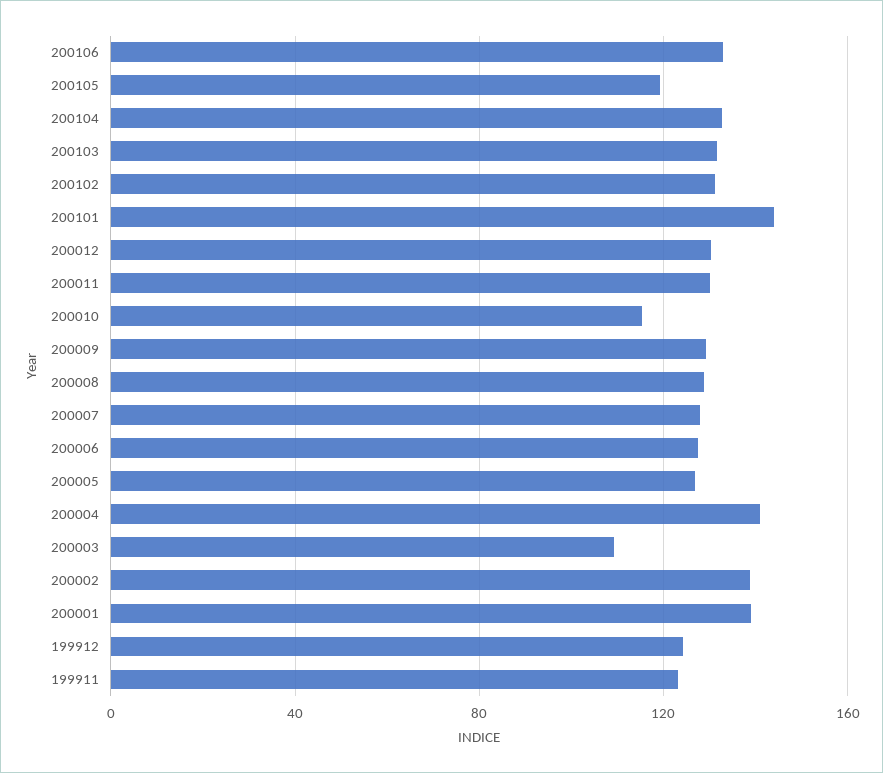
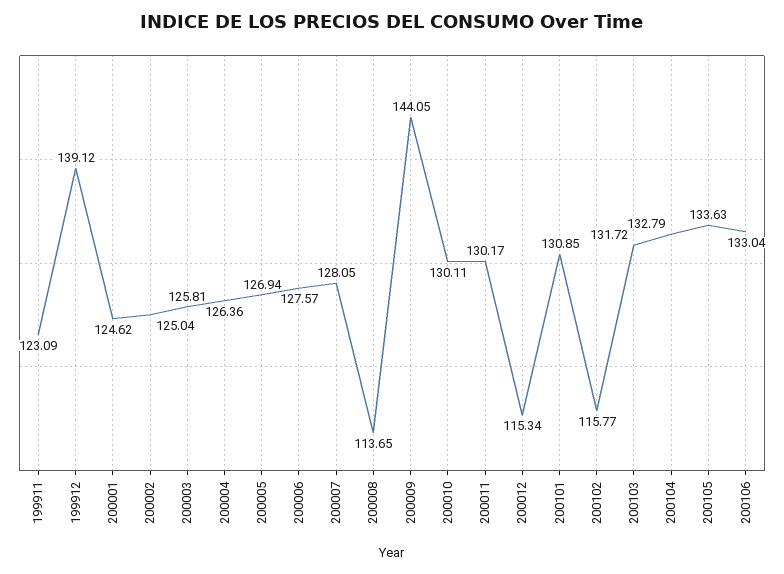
200105: 120 -> 133.63
200102: 130 -> 115.77
200101: 145 -> 130.85
200012: 130 -> 115.34
200010: 115 -> 130.11
200009: 130 -> 144.05
200008: 130 -> 113.65
200004: 140 -> 126.36
200003: 110 -> 125.81
200002: 140 -> 125.04
200001: 140 -> 124.62
199912: 125 -> 139.12

